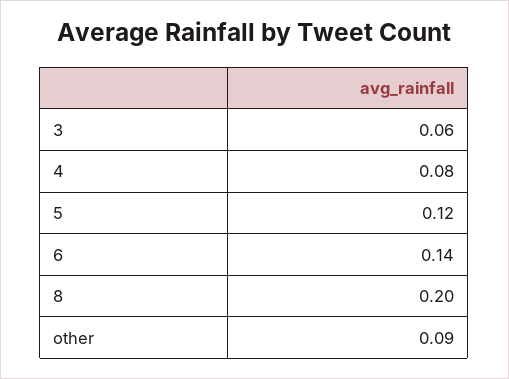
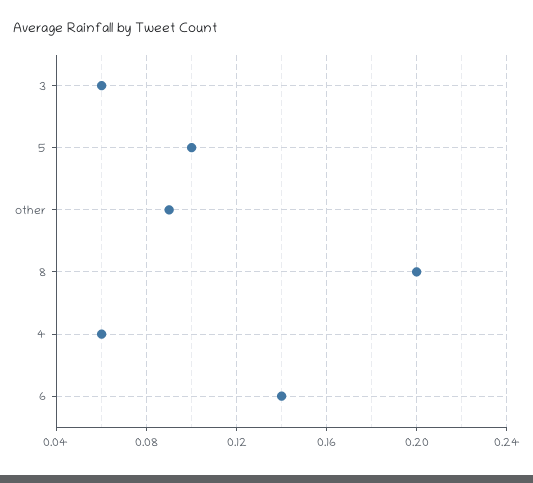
4: 0.08 -> 0.06
5: 0.12 -> 0.1

